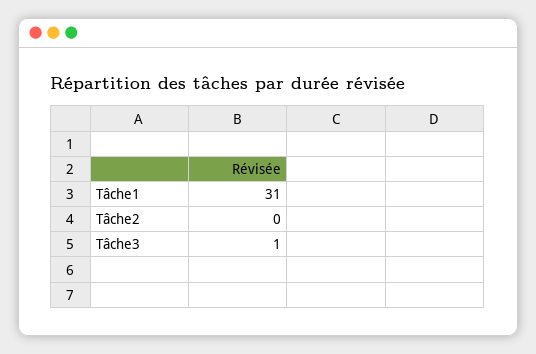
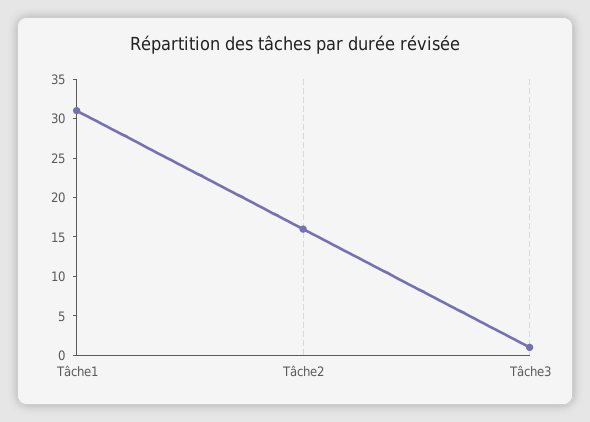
Tâche2: 0 -> 15

